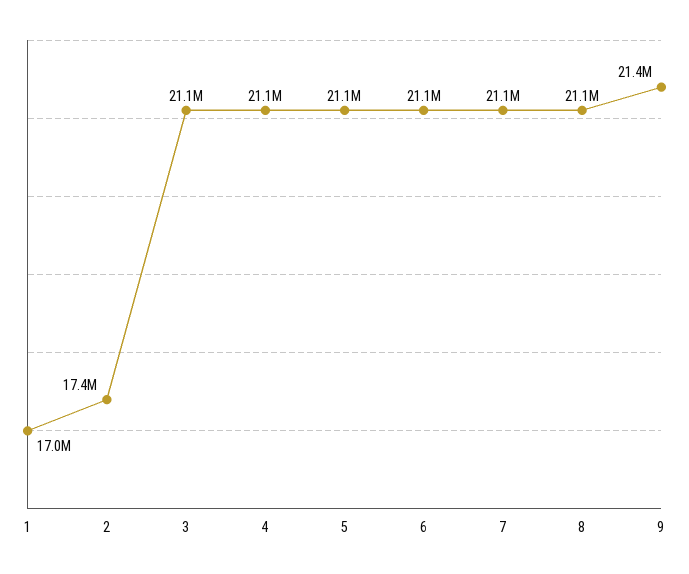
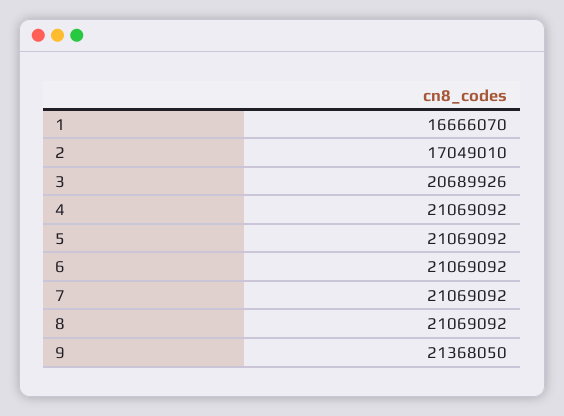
1: 17000000 -> 16666070
2: 17400000 -> 17049010
3: 21100000 -> 20689926

